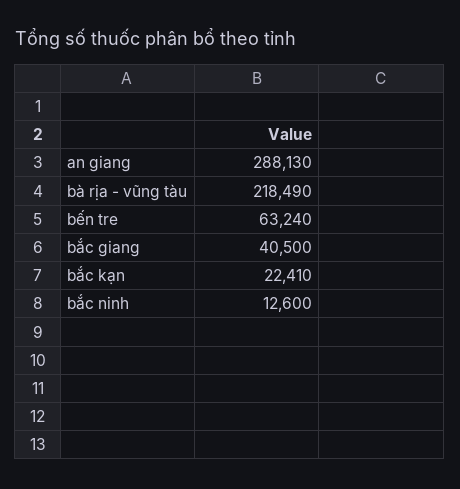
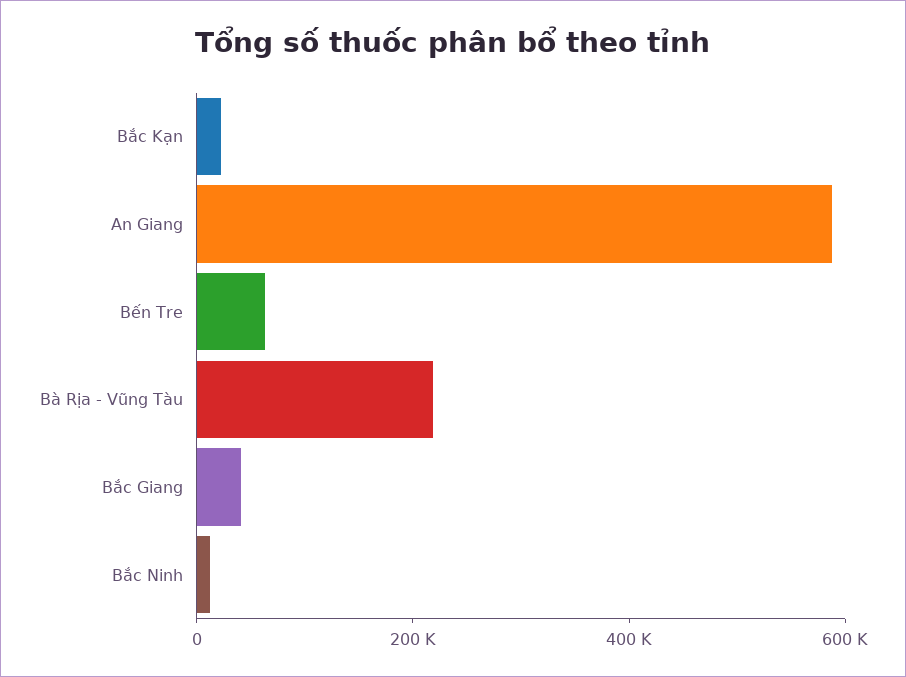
an giang: 288130 -> 600000

